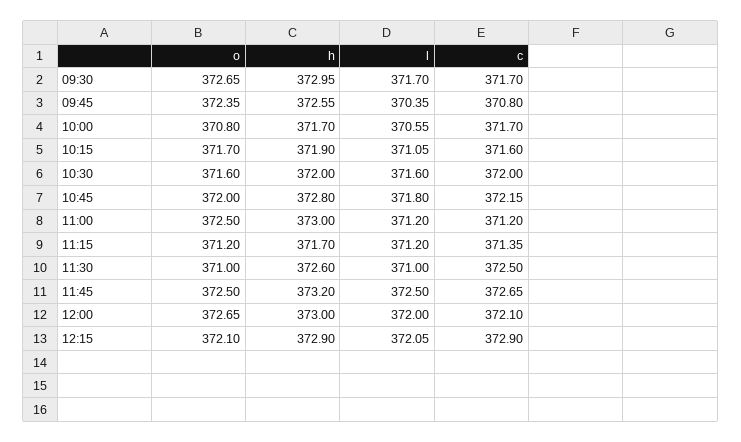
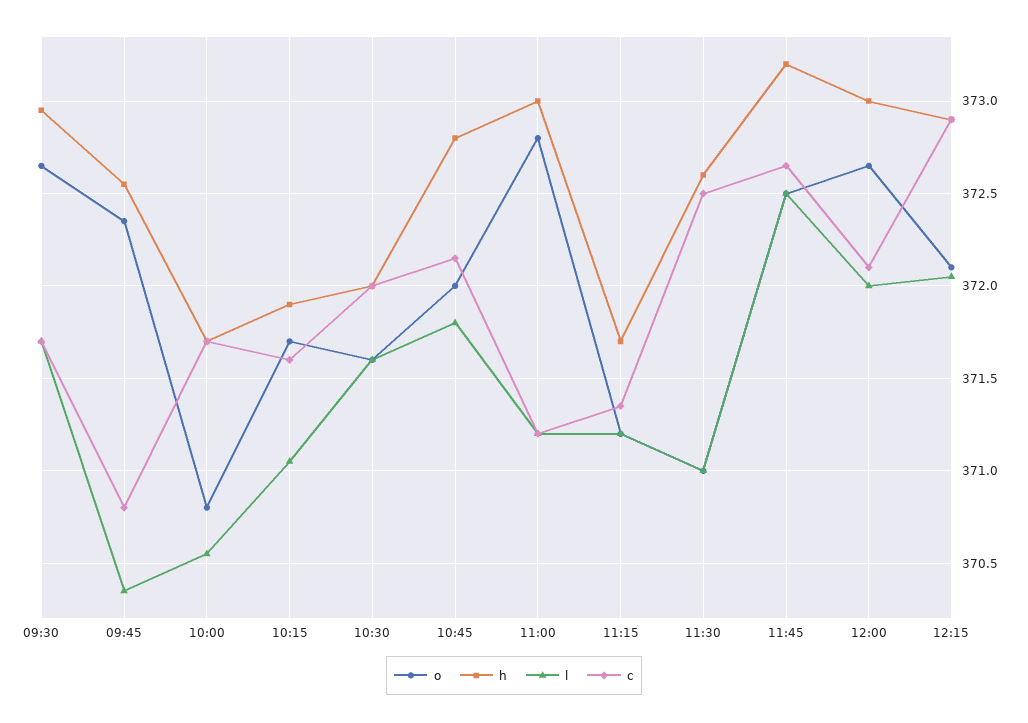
o, 11:00: 372.5 -> 372.8

